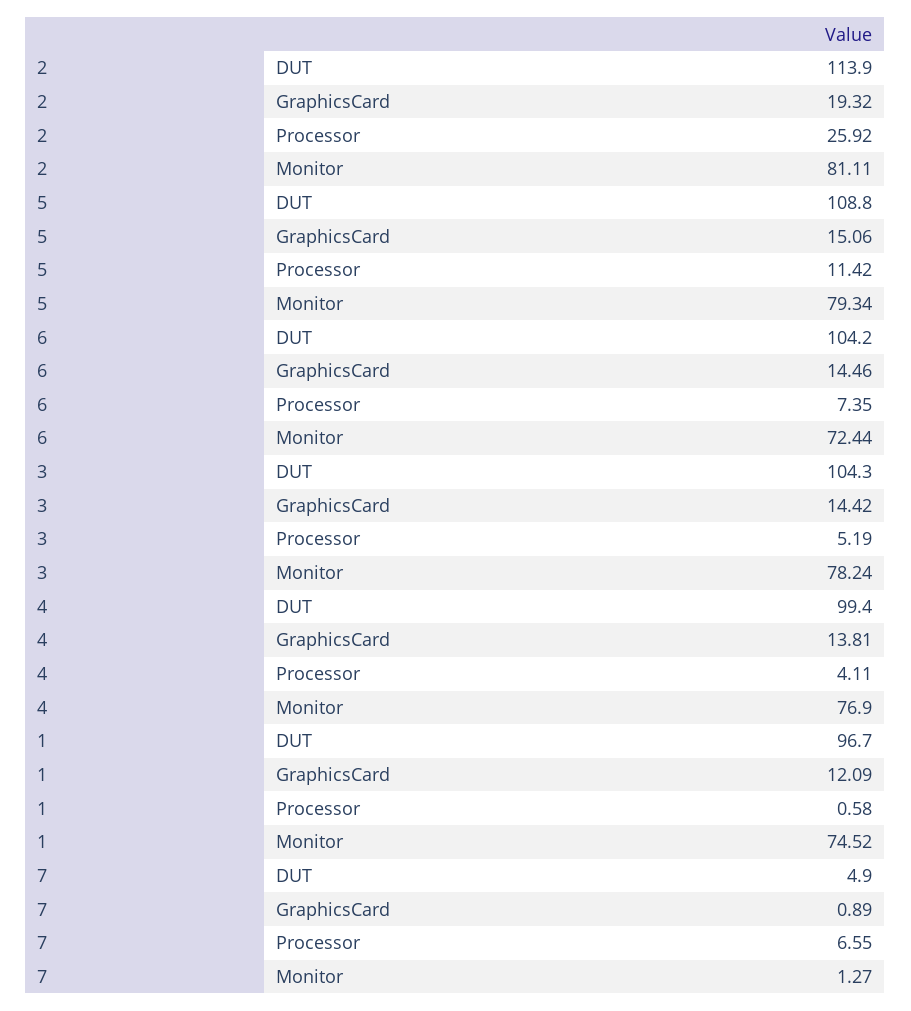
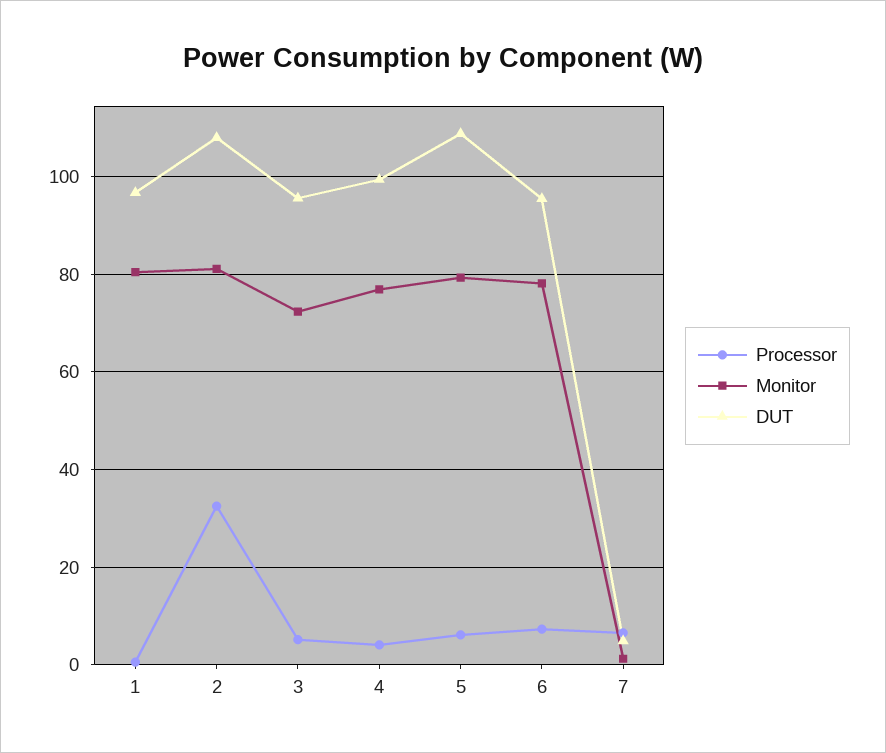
DUT, 2: 113.9 -> 108
GraphicsCard, 2: 19.32 -> none
Processor, 2: 25.92 -> 32
GraphicsCard, 5: 15.06 -> none
Processor, 5: 11.42 -> 6
DUT, 6: 104.2 -> 96
GraphicsCard, 6: 14.46 -> none
Monitor, 6: 72.44 -> 78
DUT, 3: 104.3 -> 96
GraphicsCard, 3: 14.42 -> none
Monitor, 3: 78.24 -> 72
GraphicsCard, 4: 13.81 -> none
GraphicsCard, 1: 12.09 -> none
Monitor, 1: 74.52 -> 80
GraphicsCard, 7: 0.89 -> none

